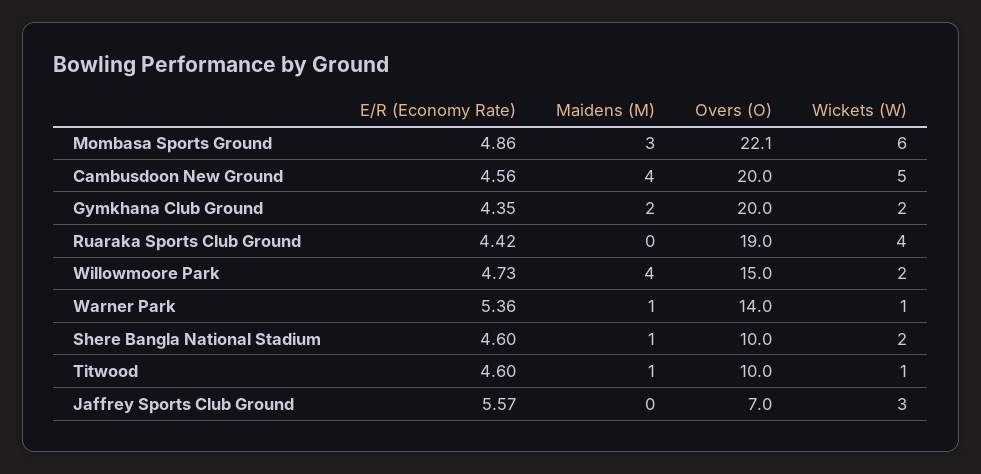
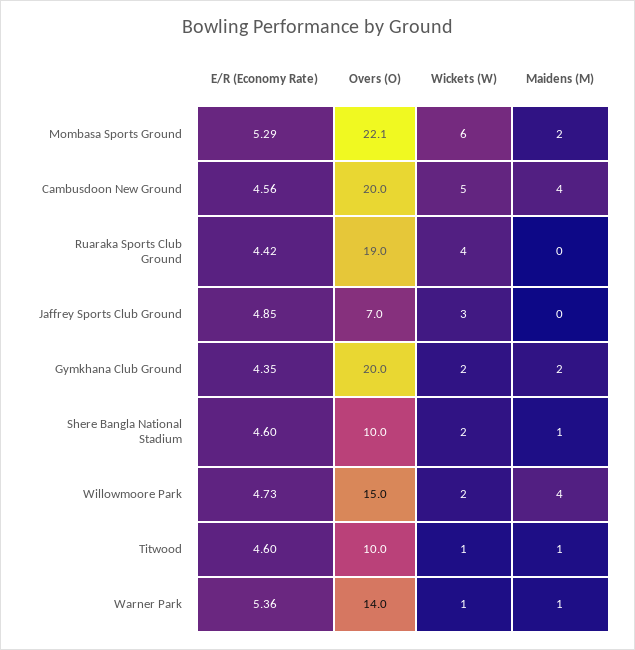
E/R (Economy Rate), Mombasa Sports Ground: 4.86 -> 5.29
Maidens (M), Mombasa Sports Ground: 3 -> 2
E/R (Economy Rate), Jaffrey Sports Club Ground: 5.57 -> 4.85

